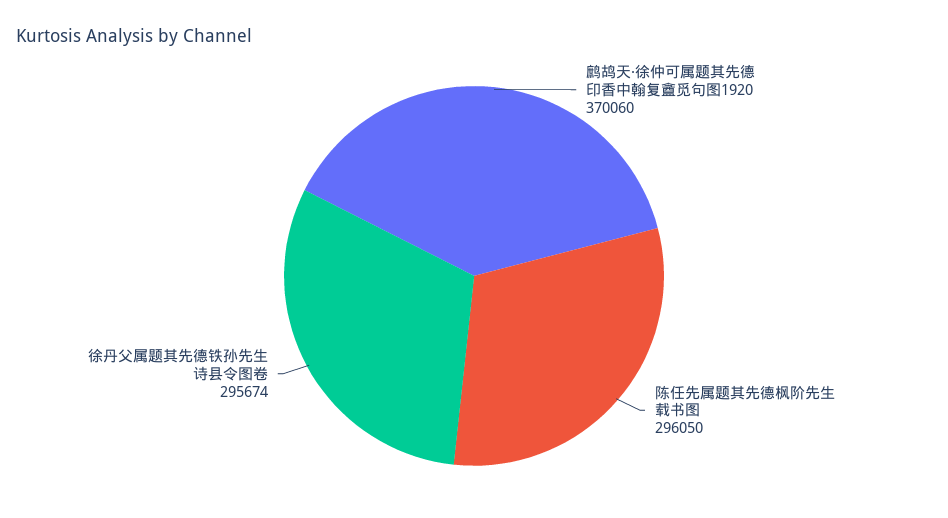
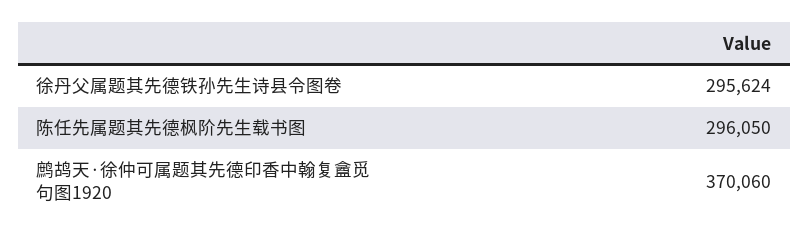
徐丹父属题其先德铁孙先生诗县令图卷: 295674 -> 295624

